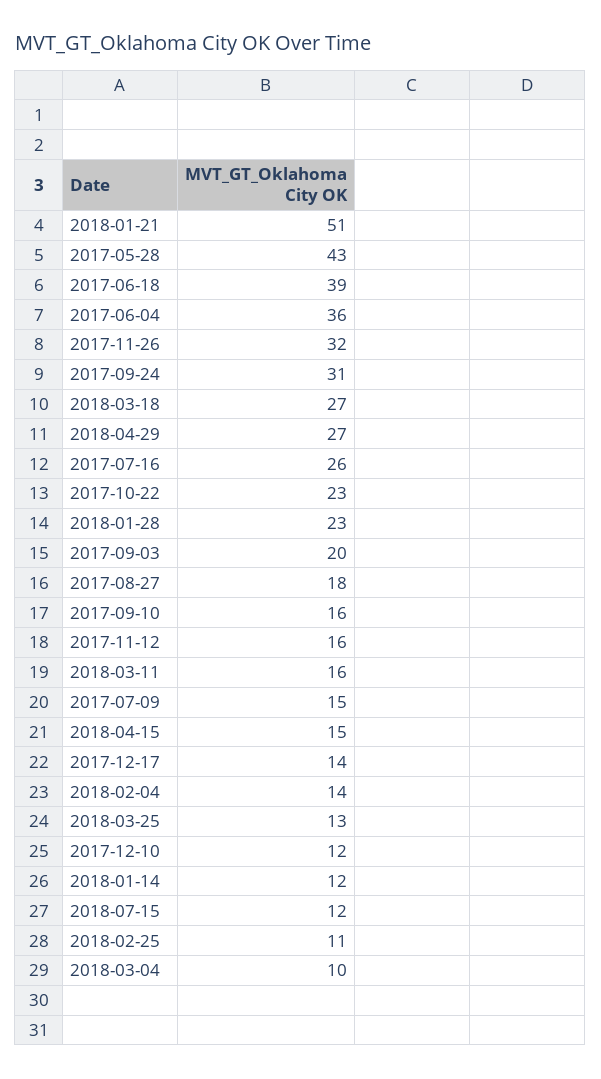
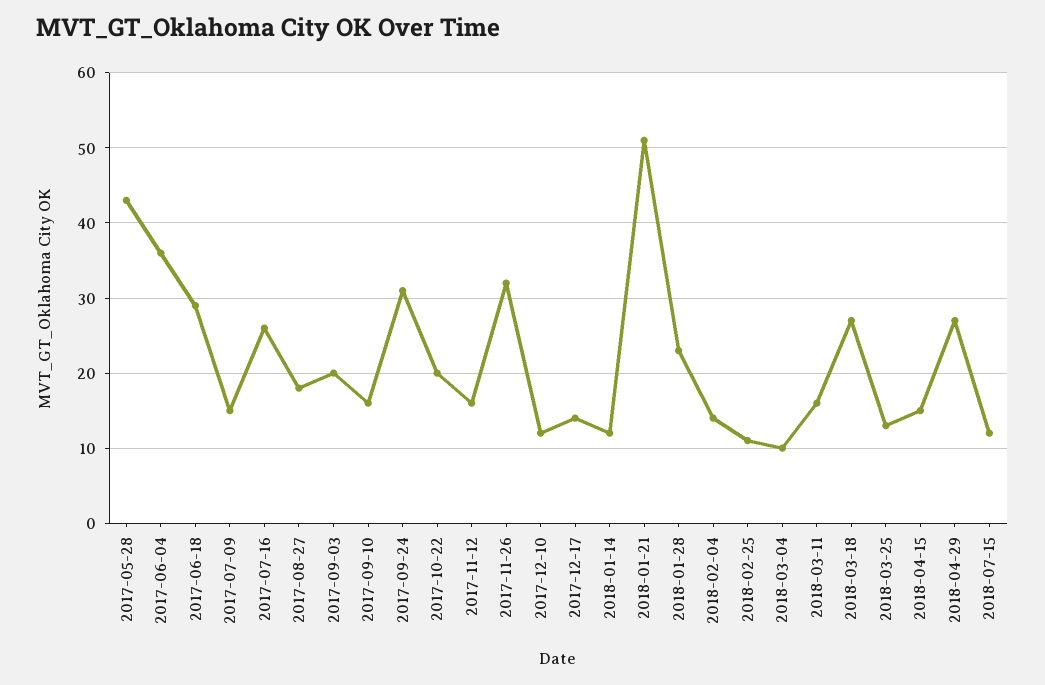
2017-06-18: 39 -> 29
2017-10-22: 23 -> 20

